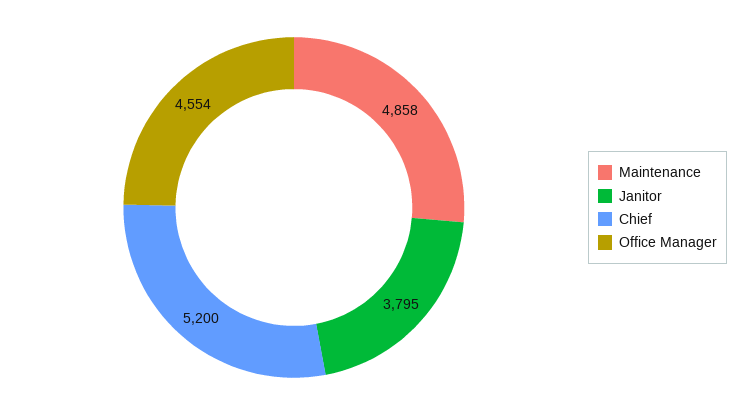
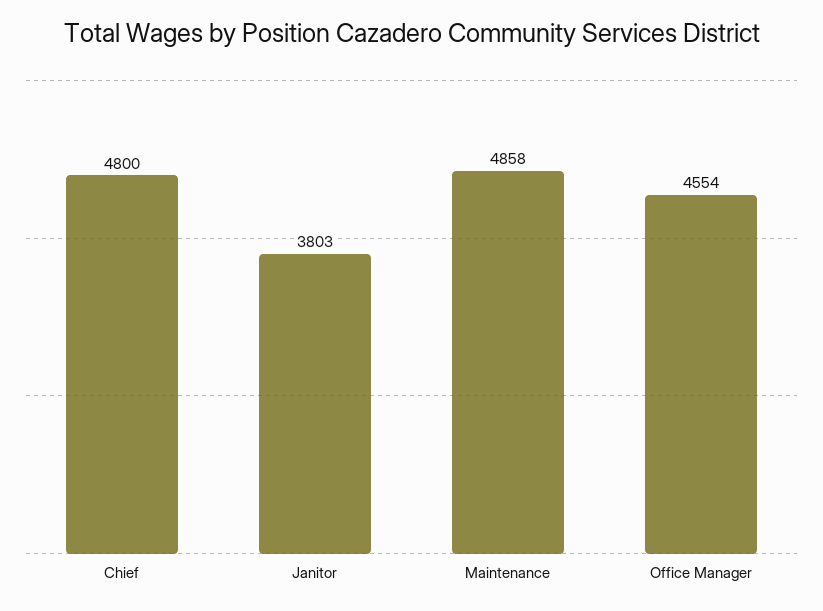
Janitor: 3795 -> 3803
Chief: 5200 -> 4800

